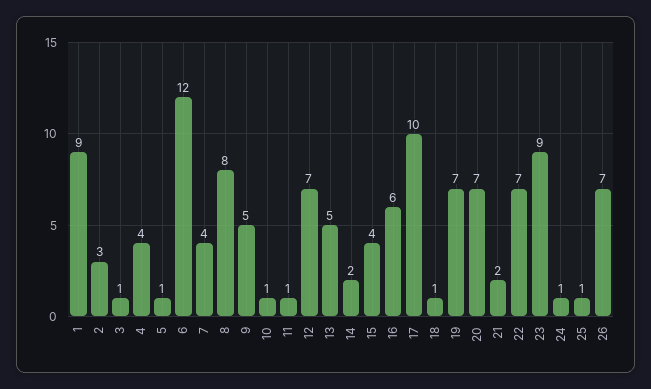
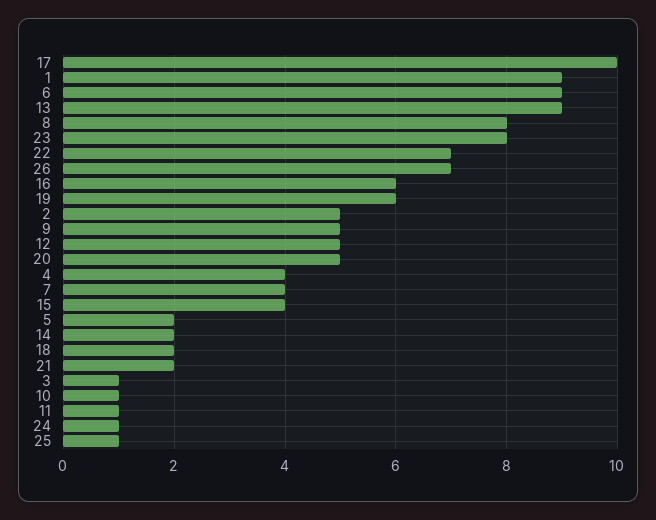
2: 3 -> 5
5: 1 -> 2
6: 12 -> 9
12: 7 -> 5
13: 5 -> 9
18: 1 -> 2
19: 7 -> 6
20: 7 -> 5
23: 9 -> 8

